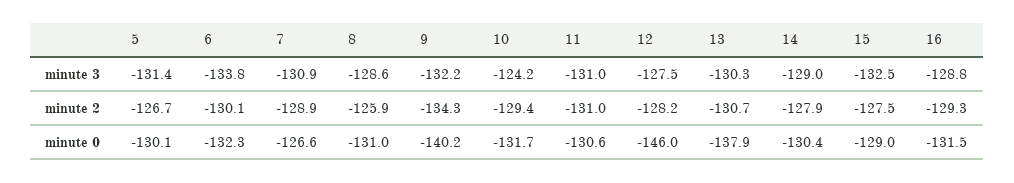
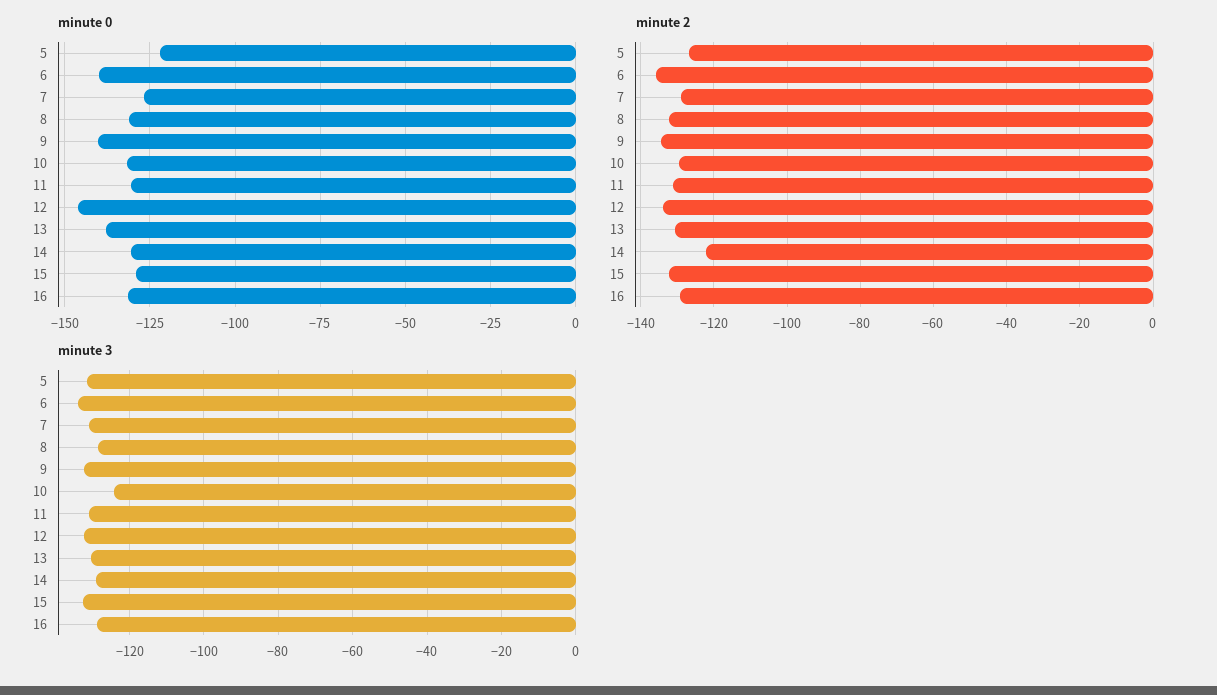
minute 3, 12: -127.5 -> -132
minute 2, 6: -130.1 -> -136
minute 2, 8: -125.9 -> -132
minute 2, 12: -128.2 -> -134
minute 2, 14: -127.9 -> -122
minute 2, 15: -127.5 -> -132
minute 0, 5: -130.1 -> -122.5
minute 0, 6: -132.3 -> -140

